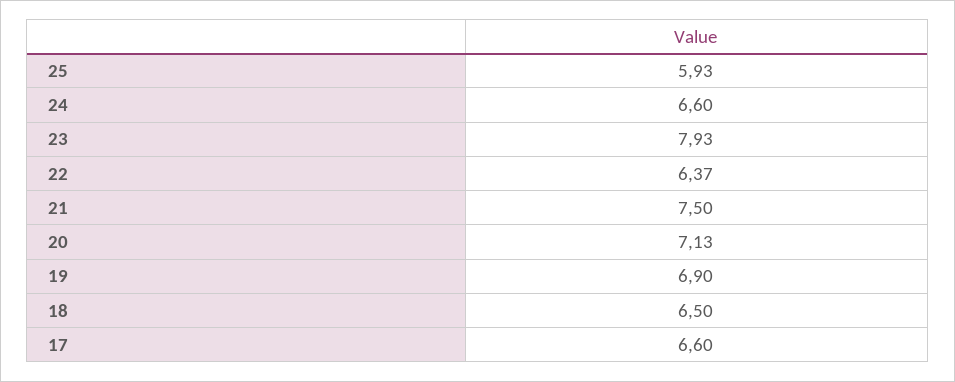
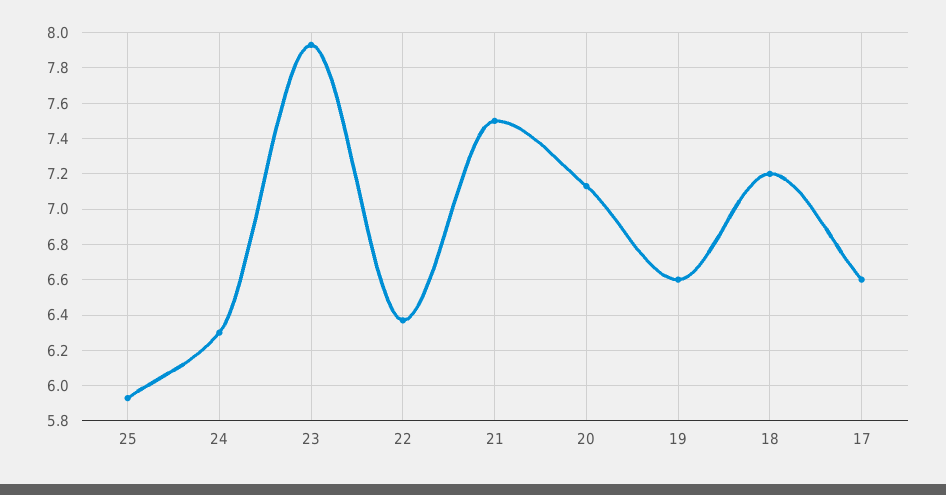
24: 6.6 -> 6.3
19: 6.9 -> 6.6
18: 6.5 -> 7.2

